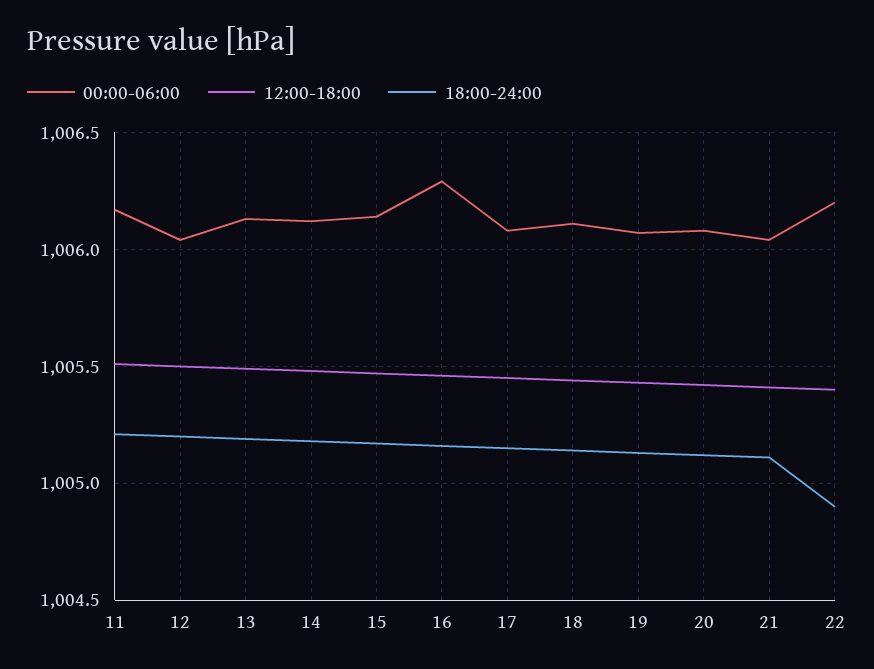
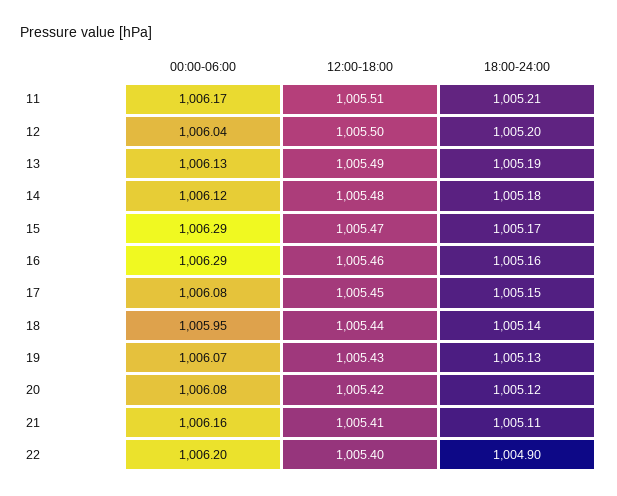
00:00-06:00, 15: 1006.15 -> 1006.29
00:00-06:00, 18: 1006.1 -> 1005.95
00:00-06:00, 21: 1006.05 -> 1006.16

